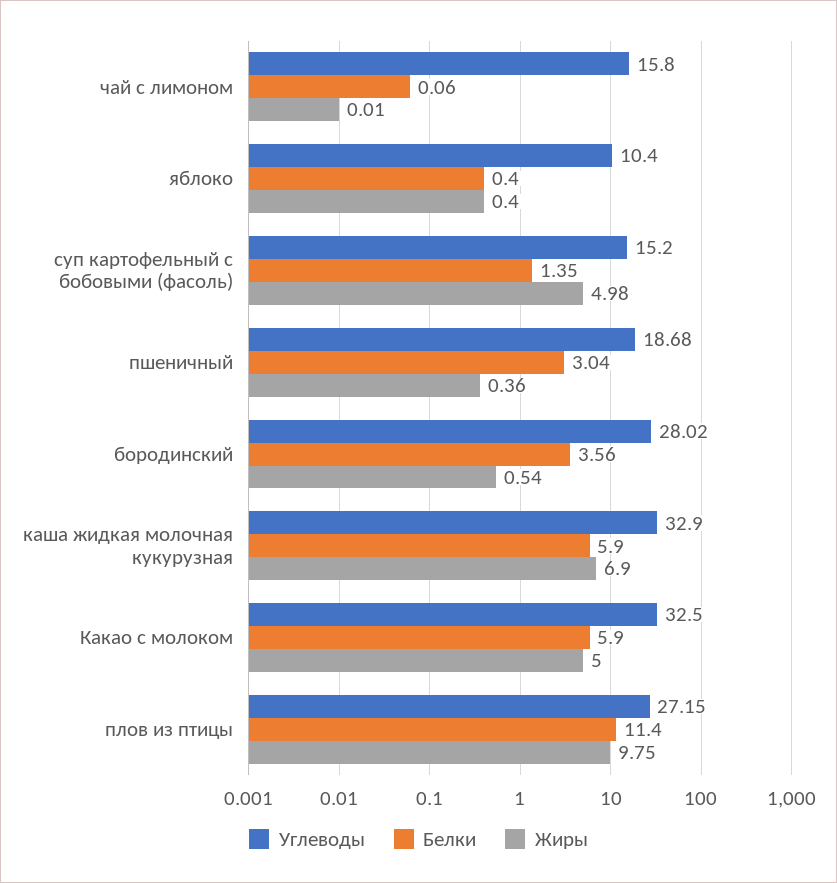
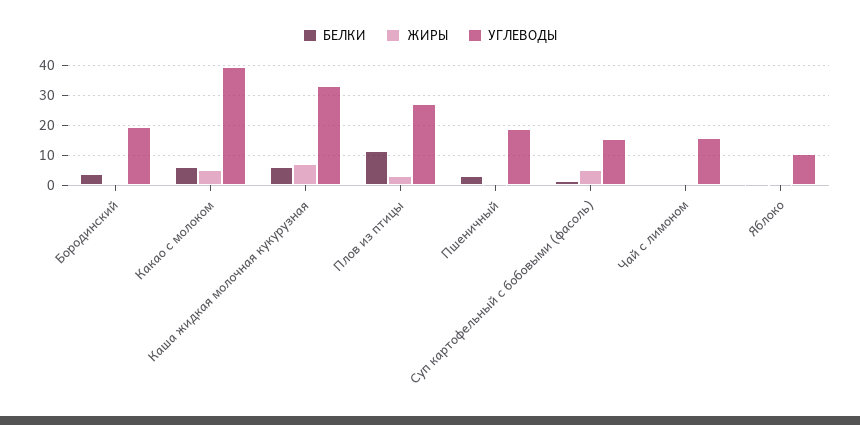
Углеводы, бородинский: 28.02 -> 20
Углеводы, Какао с молоком: 32.5 -> 40
Жиры, плов из птицы: 9.75 -> 2.5

